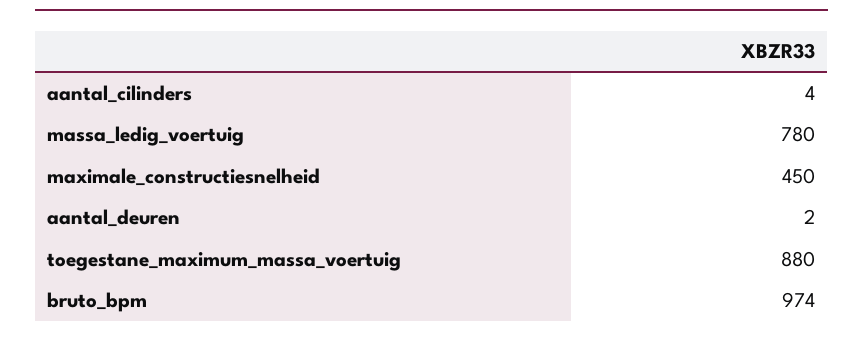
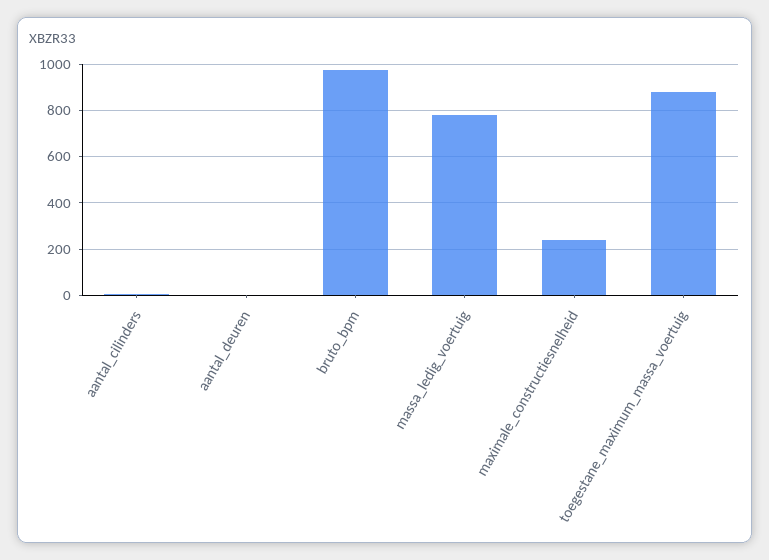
maximale_constructiesnelheid: 450 -> 250

